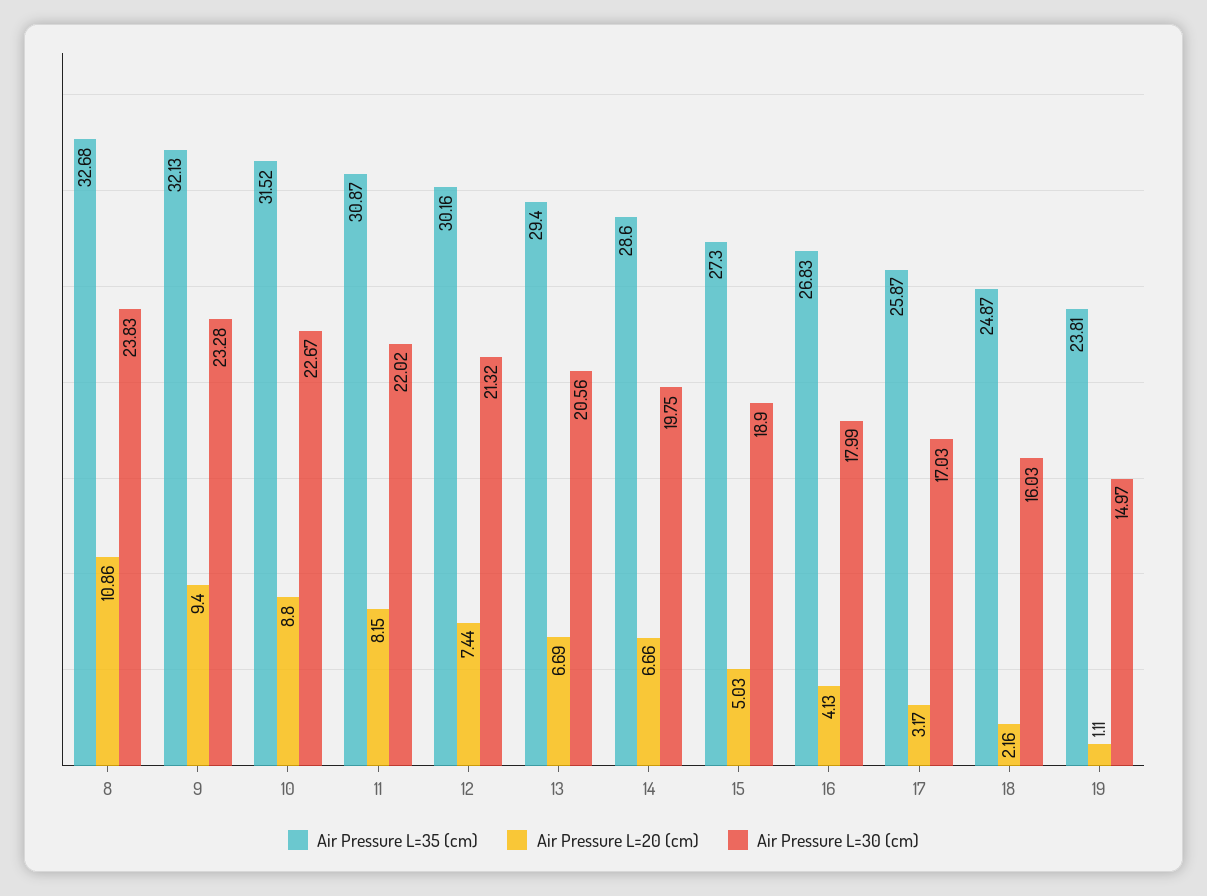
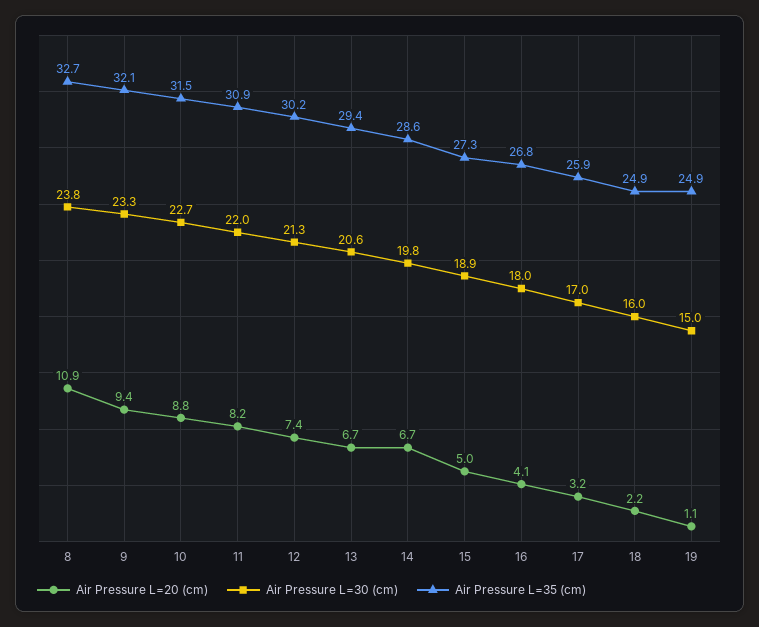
Air Pressure L=35 (cm), 19: 23.81 -> 24.9

